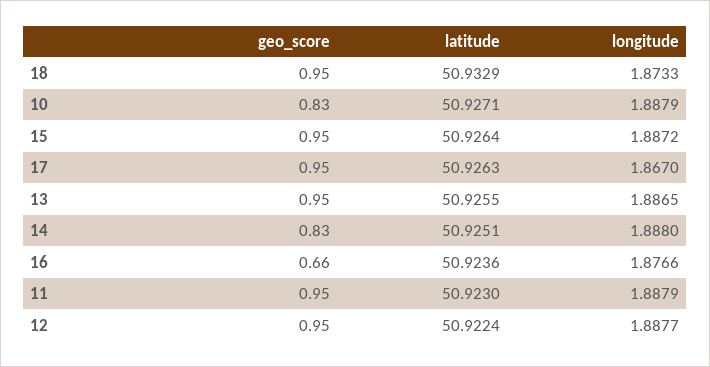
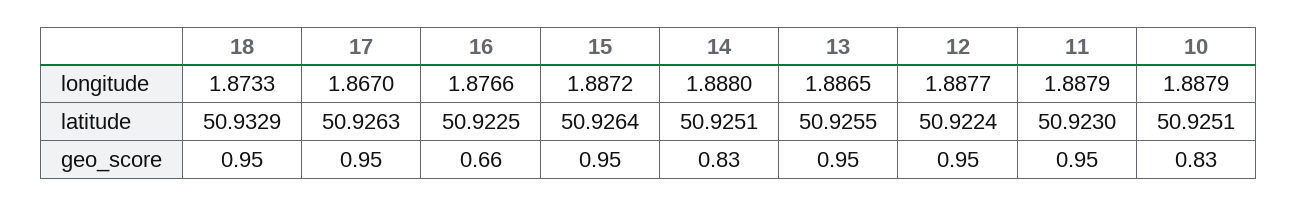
latitude, 10: 50.9271 -> 50.9251
latitude, 16: 50.9236 -> 50.9225

